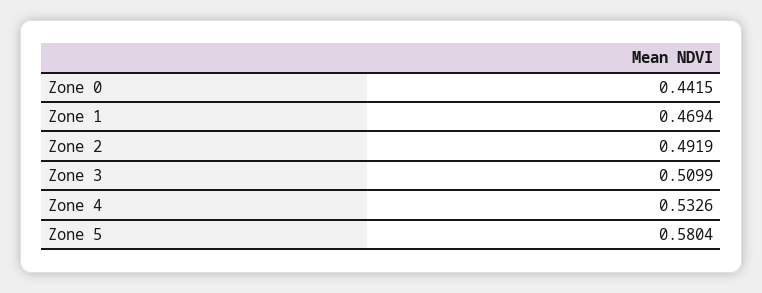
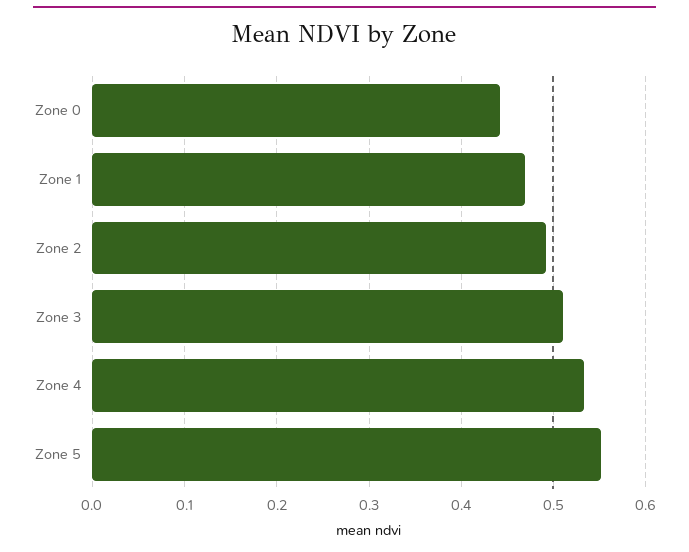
Zone 5: 0.5804 -> 0.55

